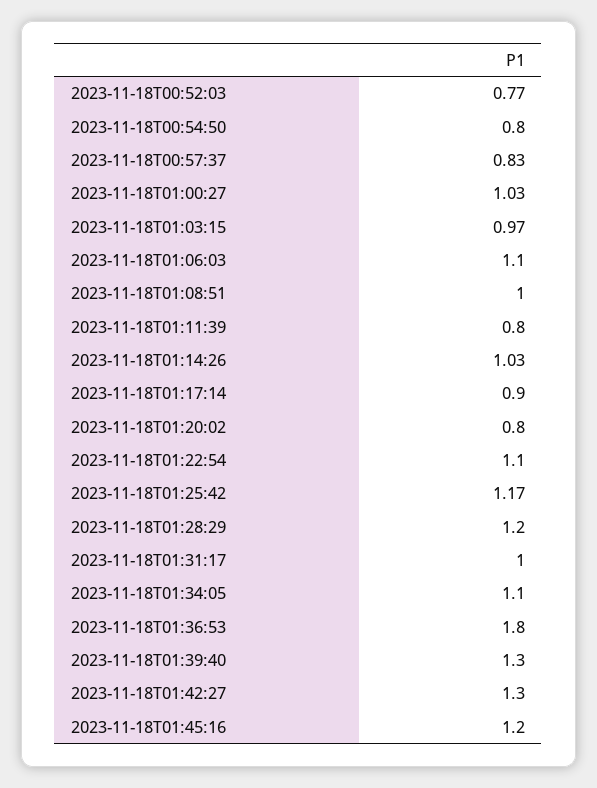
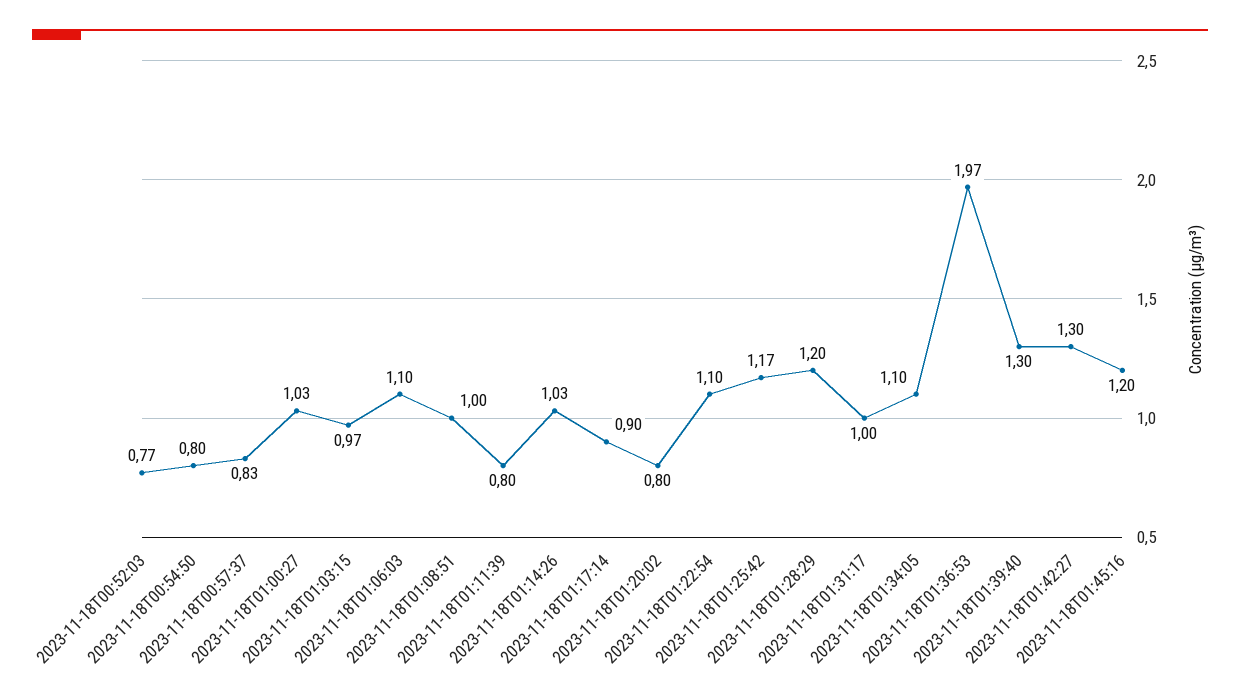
2023-11-18T01:36:53: 1.8 -> 1.97

